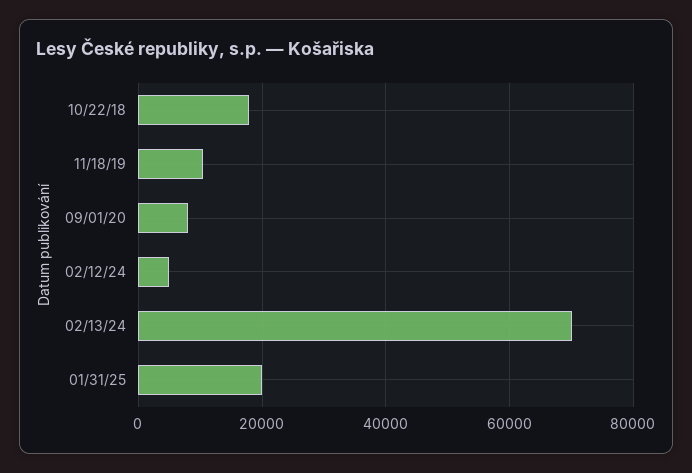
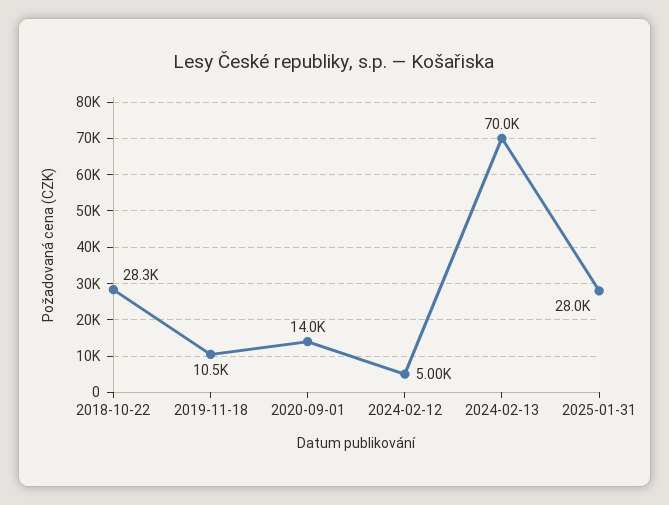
10/22/18: 18000 -> 28300
09/01/20: 8000 -> 14000
01/31/25: 20000 -> 28000

